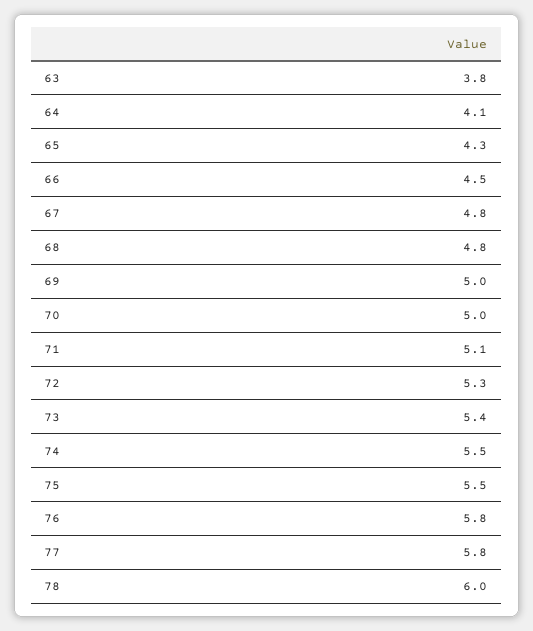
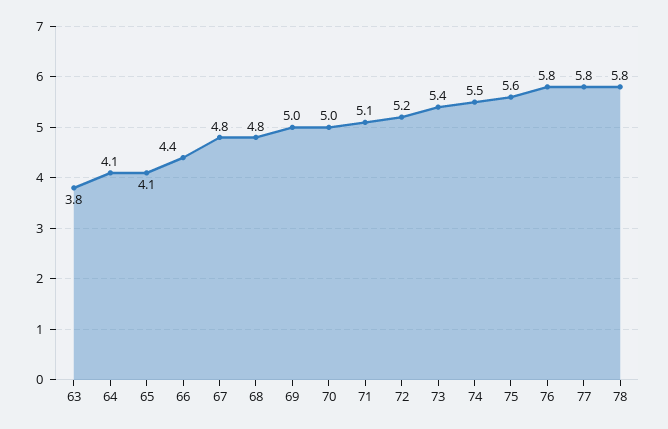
65: 4.3 -> 4.1
66: 4.5 -> 4.4
72: 5.3 -> 5.2
75: 5.5 -> 5.6
78: 6 -> 5.8

